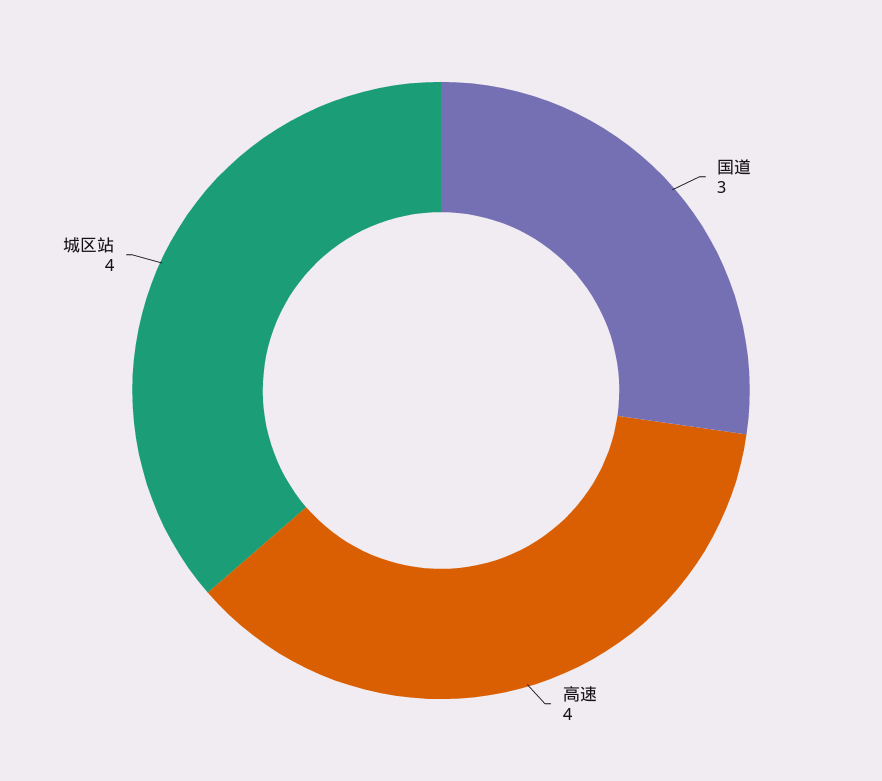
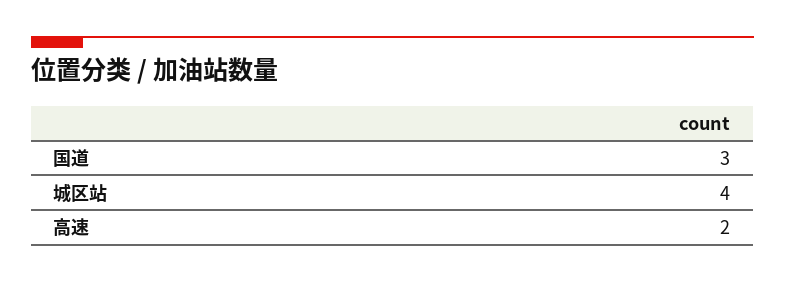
高速: 4 -> 2

